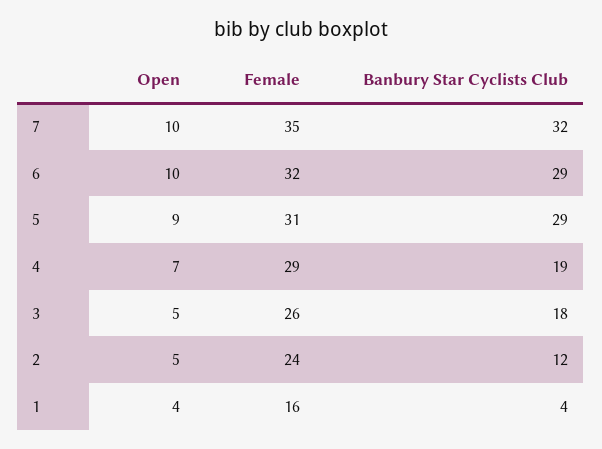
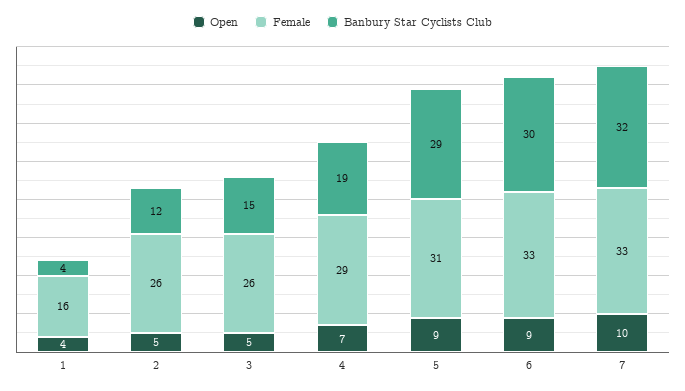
Female, 7: 35 -> 33
Open, 6: 10 -> 9
Female, 6: 32 -> 33
Banbury Star Cyclists Club, 6: 29 -> 30
Banbury Star Cyclists Club, 3: 18 -> 15
Female, 2: 24 -> 26

